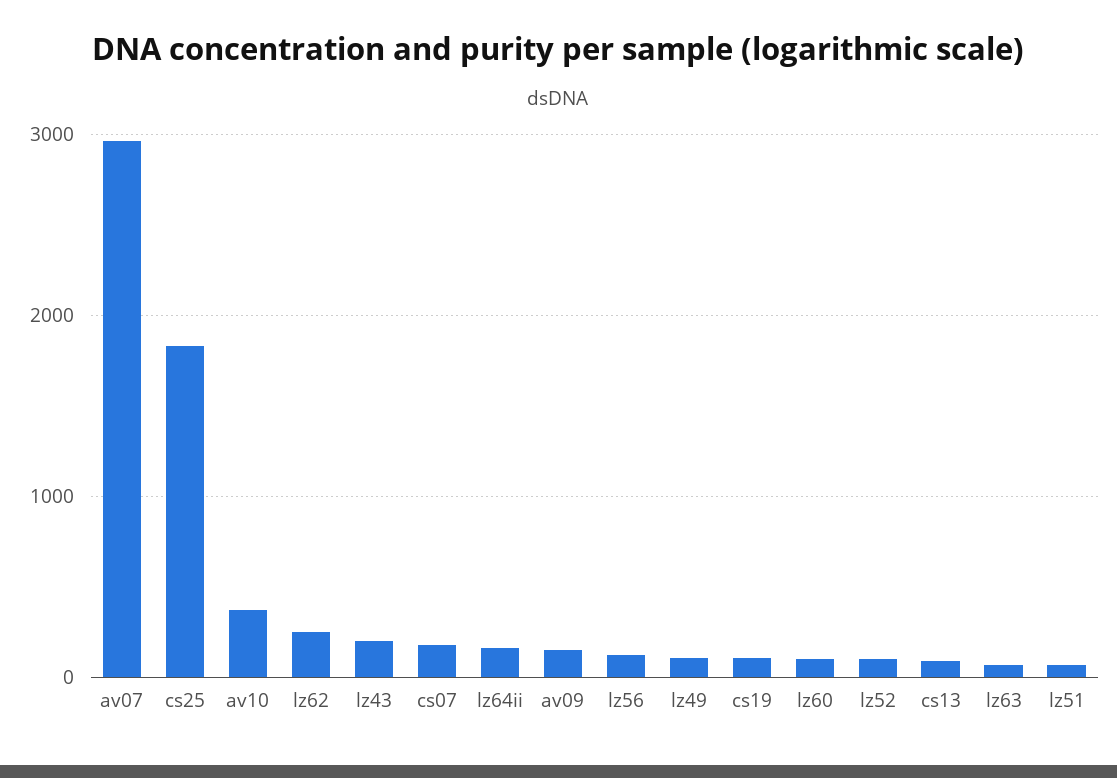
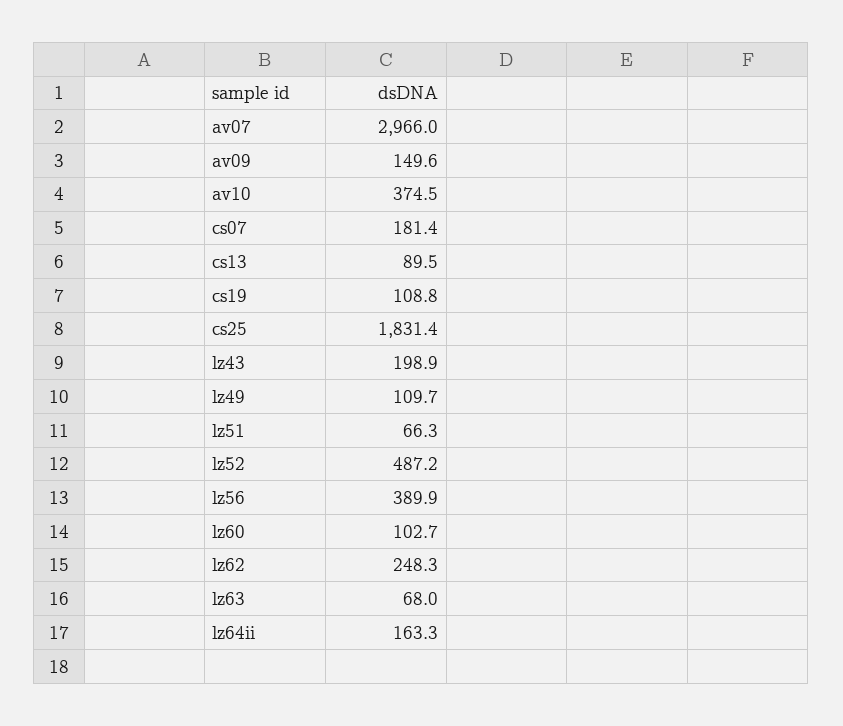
lz56: 100 -> 389.9
lz52: 100 -> 487.2

